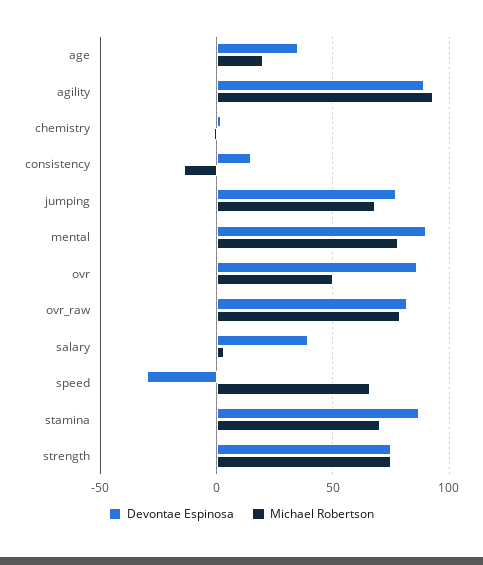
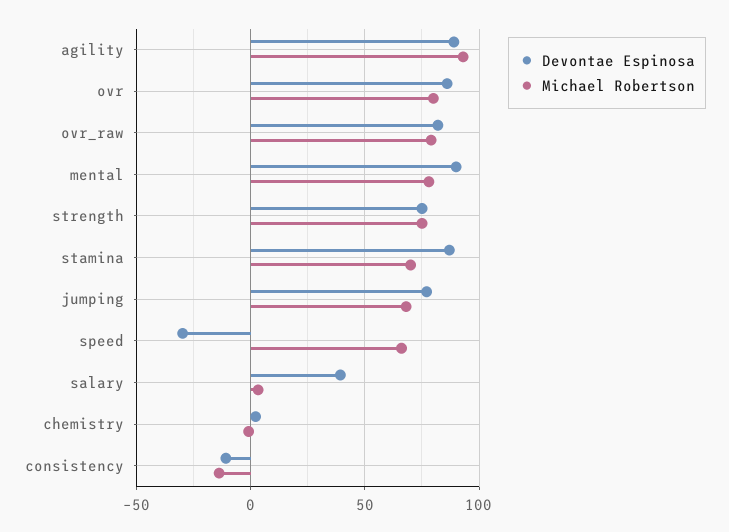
Devontae Espinosa, age: 35 -> none
Michael Robertson, age: 20 -> none
Devontae Espinosa, consistency: 15 -> -10
Michael Robertson, ovr: 50 -> 80

